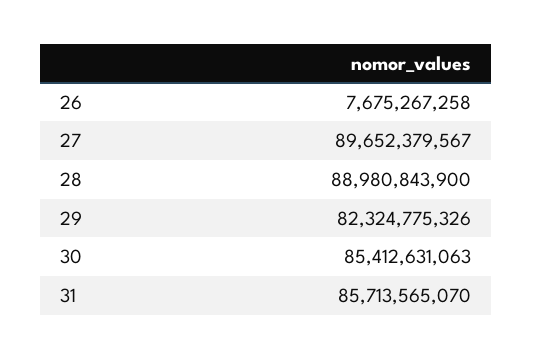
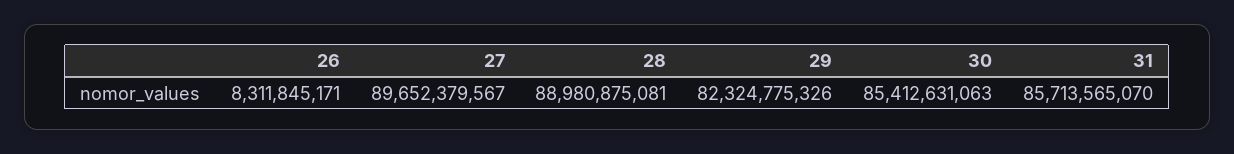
26: 7675267258 -> 8311845171
28: 88980843900 -> 88980875081

